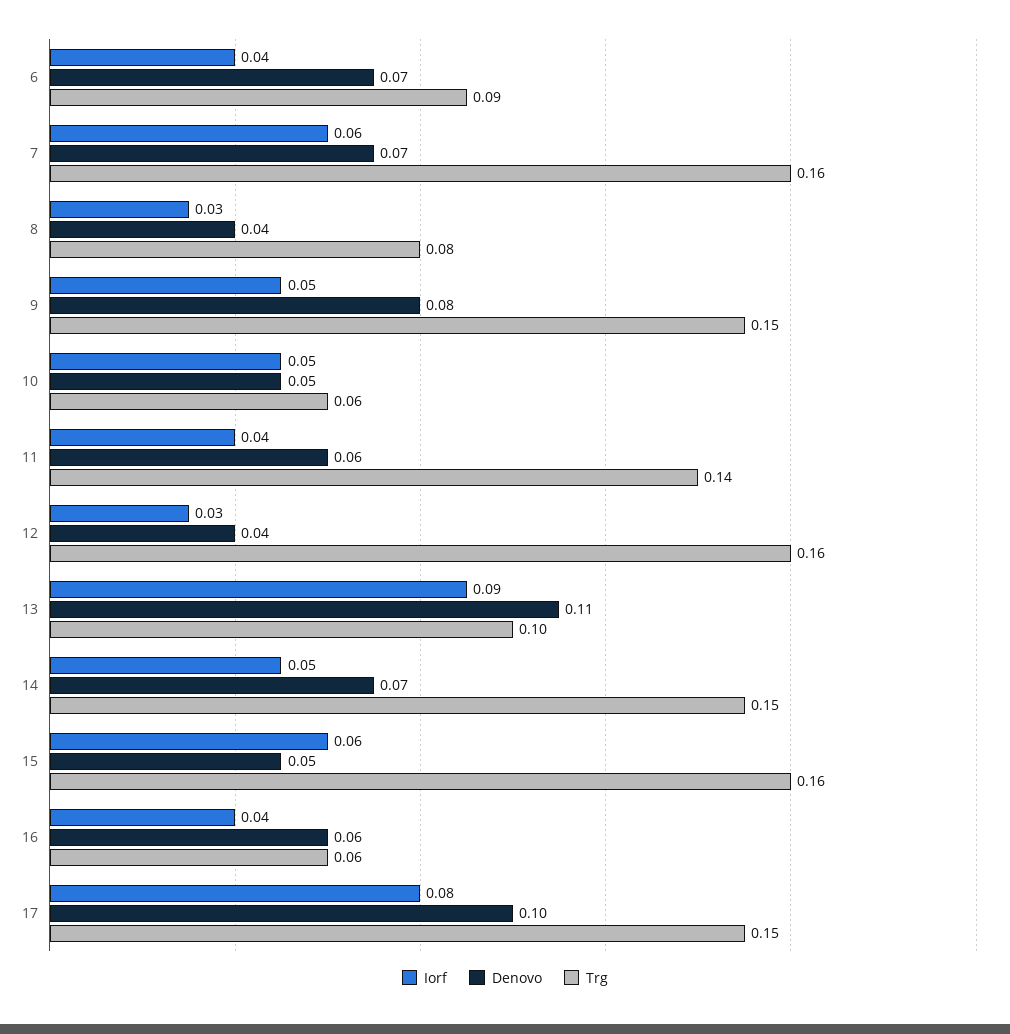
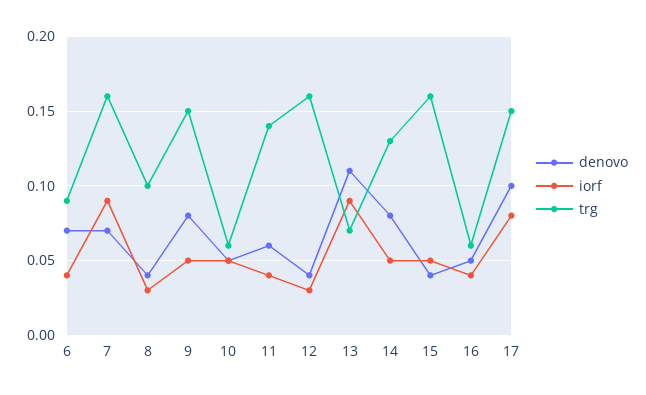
Iorf, 7: 0.06 -> 0.09
Trg, 8: 0.08 -> 0.1
Trg, 13: 0.1 -> 0.07
Denovo, 14: 0.07 -> 0.08
Trg, 14: 0.15 -> 0.13
Iorf, 15: 0.06 -> 0.05
Denovo, 15: 0.05 -> 0.04
Denovo, 16: 0.06 -> 0.05

